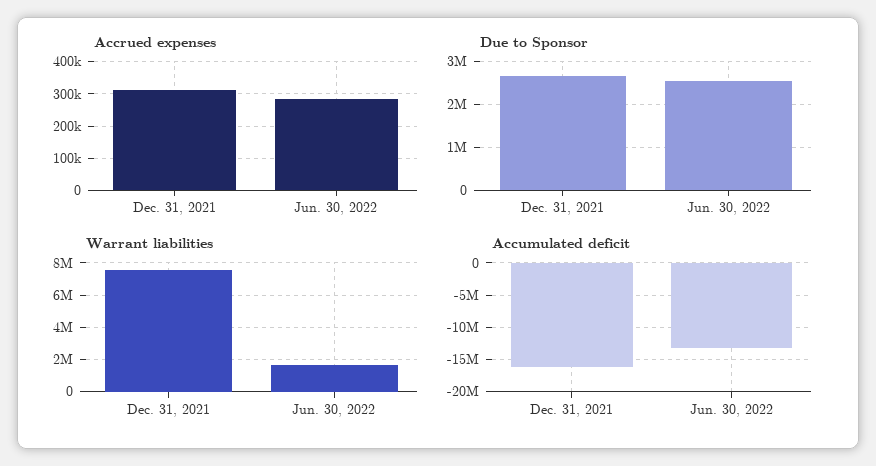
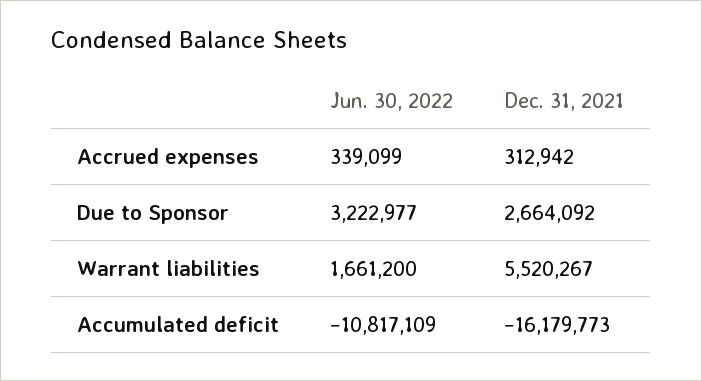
Accrued expenses, Jun. 30, 2022: 280000 -> 339099
Due to Sponsor, Jun. 30, 2022: 2600000 -> 3222977
Warrant liabilities, Dec. 31, 2021: 7500000 -> 5520267
Accumulated deficit, Jun. 30, 2022: -13000000 -> -10817109

